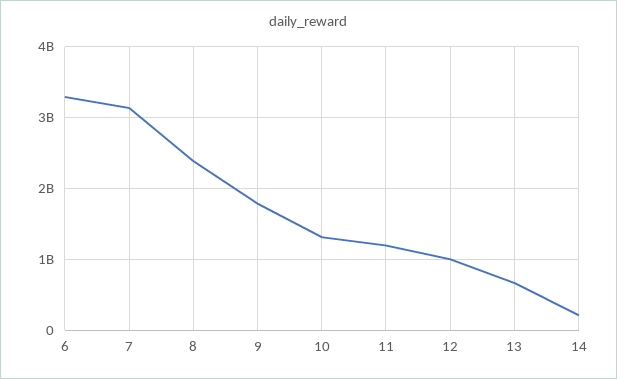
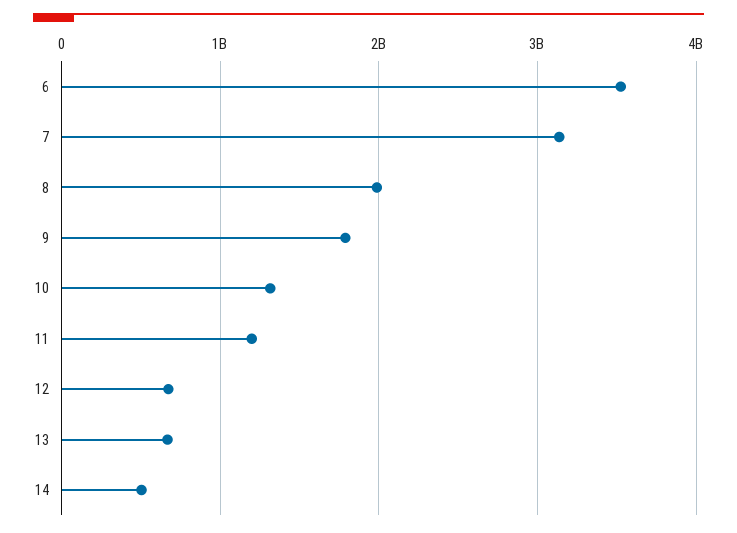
6: 3300000000 -> 3500000000
8: 2400000000 -> 2000000000
12: 1000000000 -> 700000000
14: 200000000 -> 500000000

